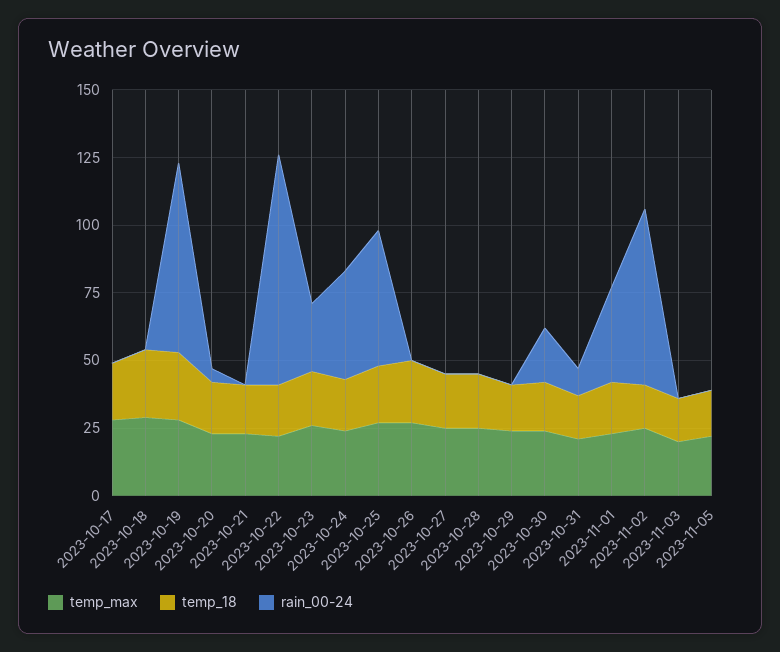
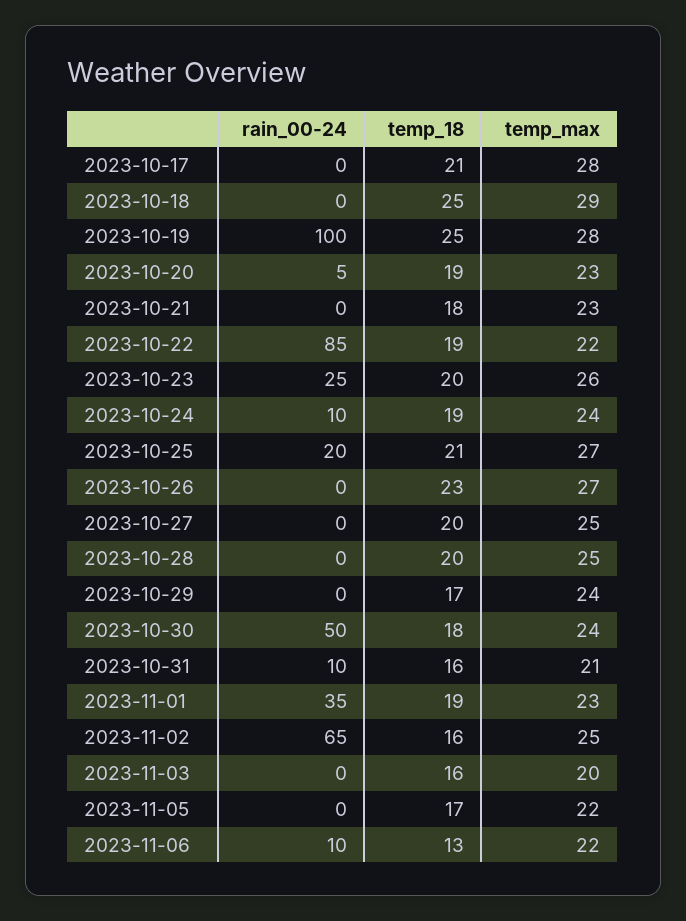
rain_00-24, 2023-10-19: 70 -> 100
rain_00-24, 2023-10-24: 40 -> 10
rain_00-24, 2023-10-25: 50 -> 20
rain_00-24, 2023-10-30: 20 -> 50
rain_00-24, 2023-11-06: none -> 10
temp_18, 2023-11-06: none -> 13
temp_max, 2023-11-06: none -> 22

